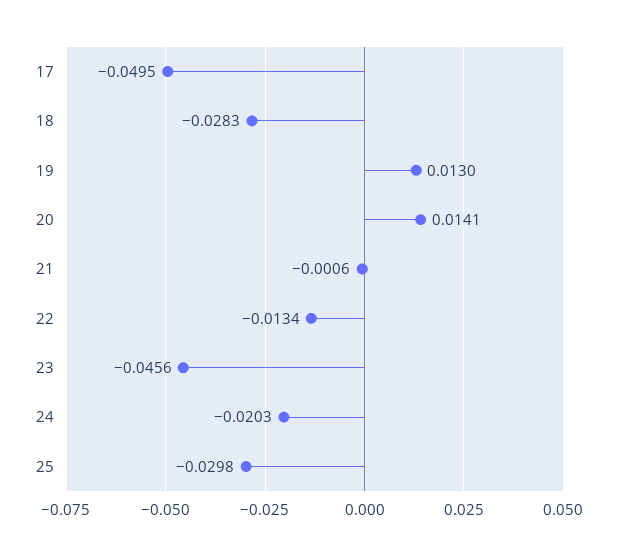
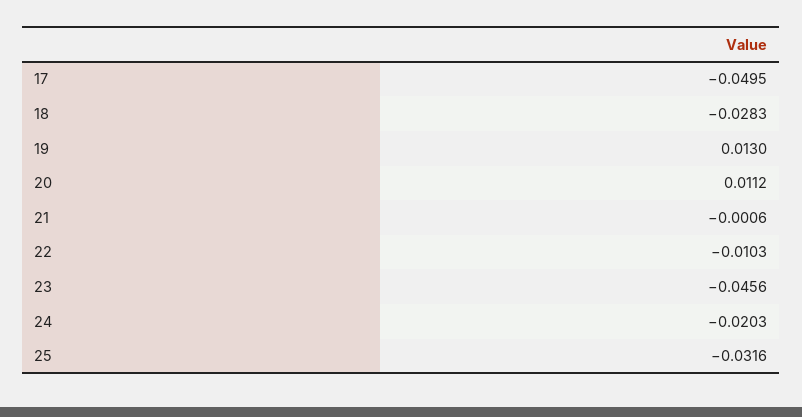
20: 0.0141 -> 0.0112
22: -0.0134 -> -0.0103
25: -0.0298 -> -0.0316

